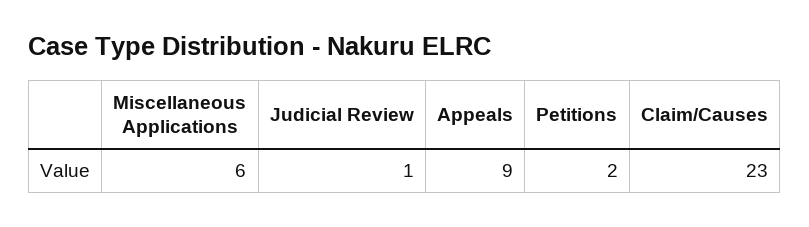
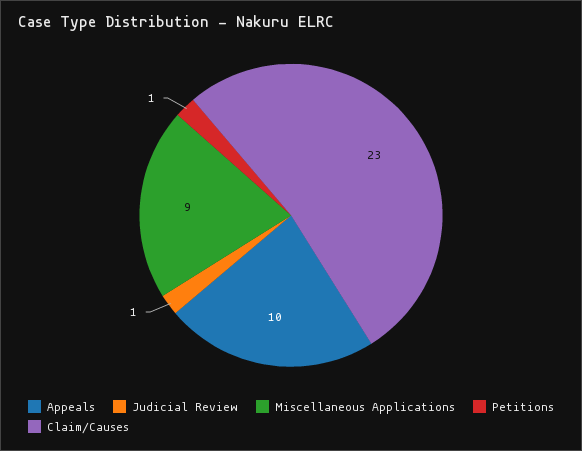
Miscellaneous Applications: 6 -> 9
Appeals: 9 -> 10
Petitions: 2 -> 1

